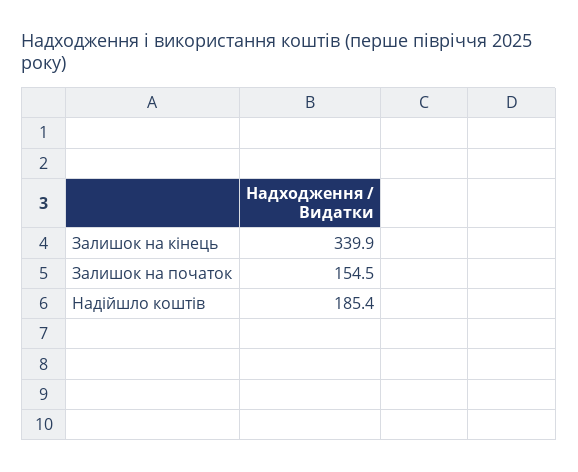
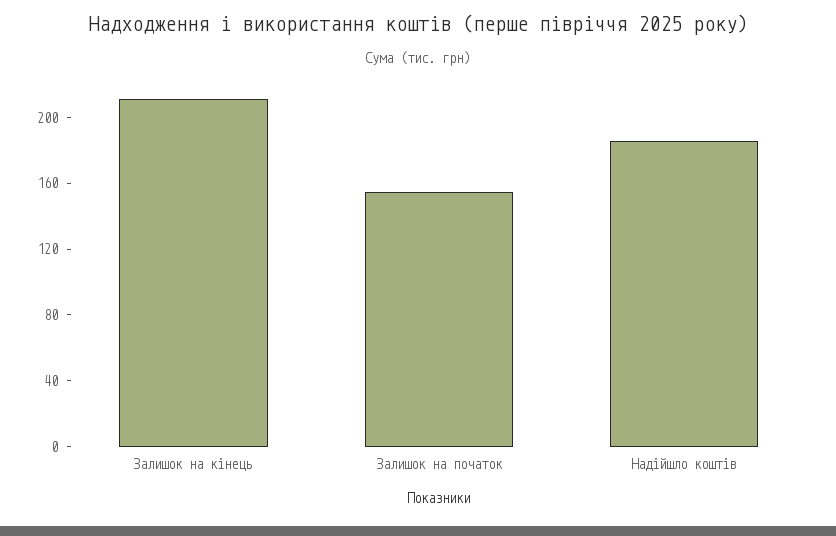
Залишок на кінець: 339.9 -> 210

